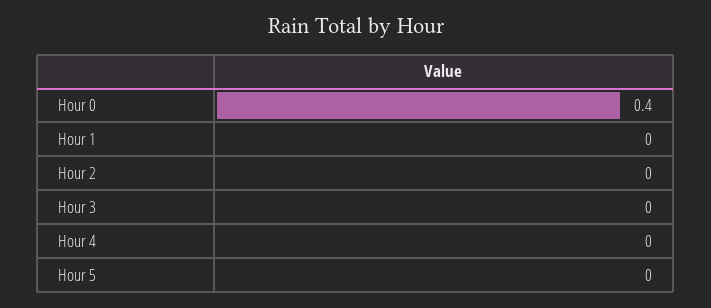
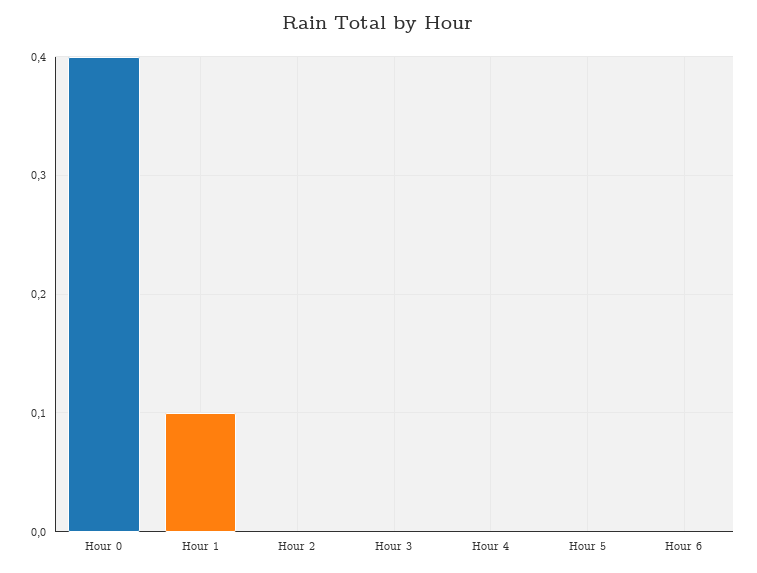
Hour 1: 0 -> 0.1
Hour 6: none -> 0

